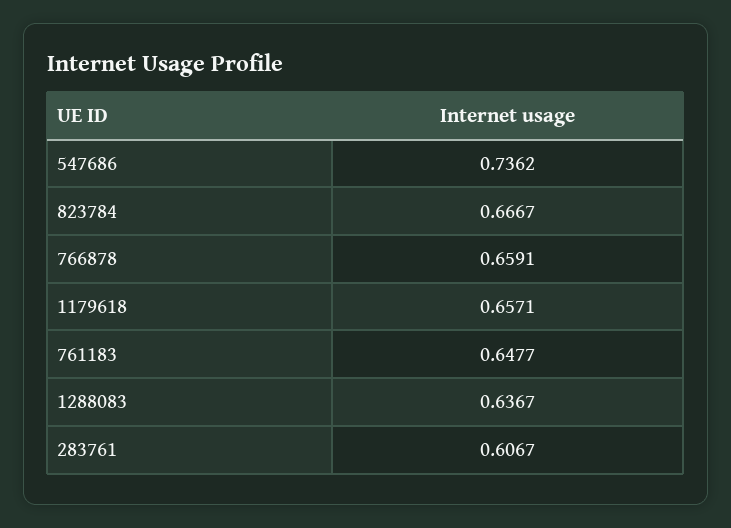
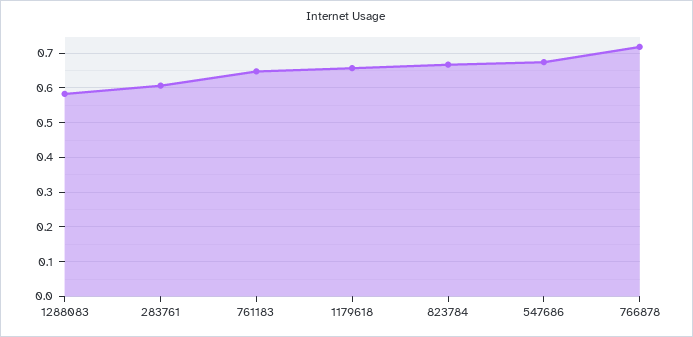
547686: 0.7362 -> 0.68
766878: 0.6591 -> 0.72
1288083: 0.6367 -> 0.58

